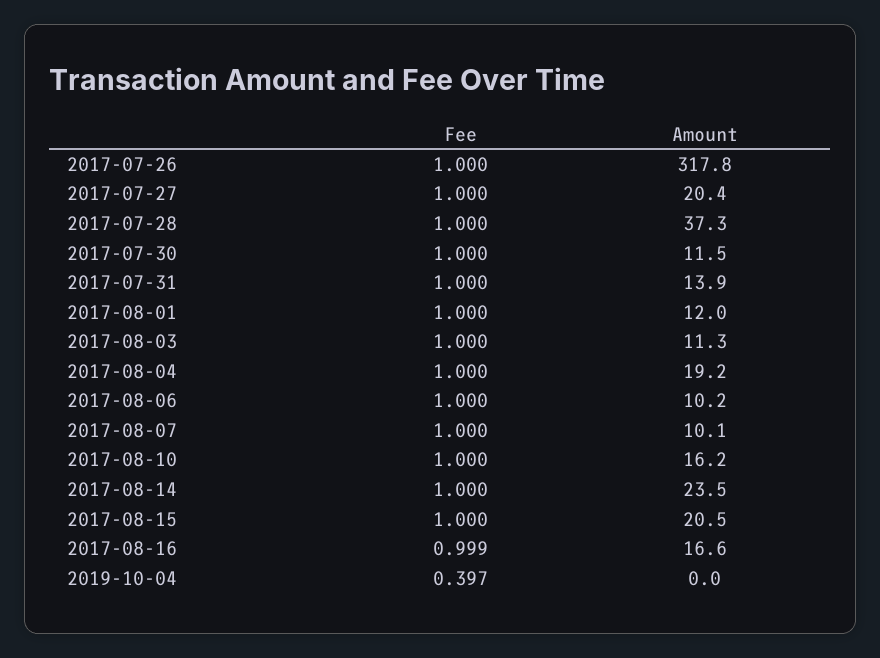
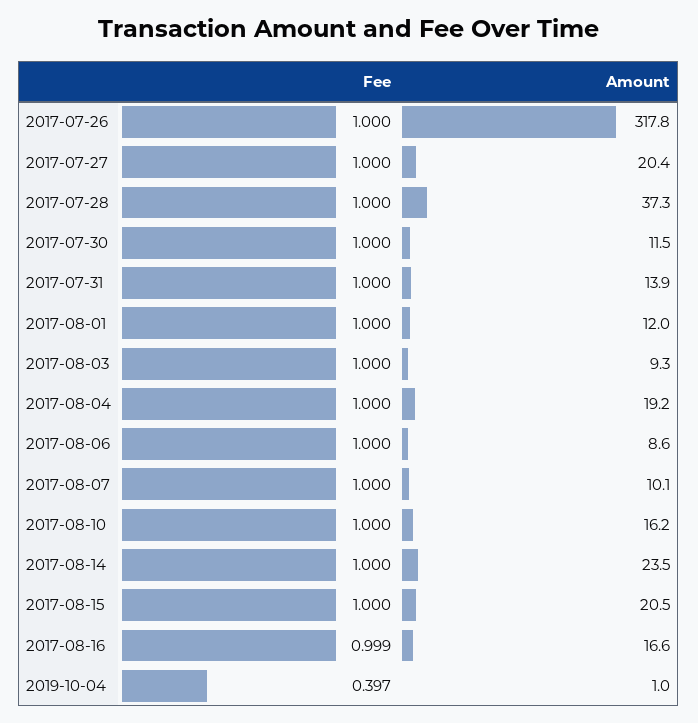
Amount, 2017-08-03: 11.3 -> 9.3
Amount, 2017-08-06: 10.2 -> 8.6
Amount, 2019-10-04: 0 -> 1

